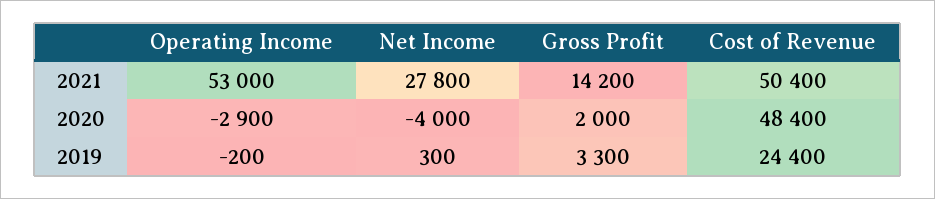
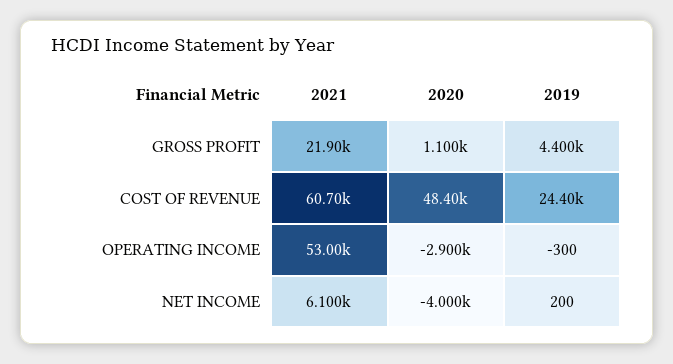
Net Income, 2021: 27800 -> 6100
Gross Profit, 2021: 14200 -> 21900
Cost of Revenue, 2021: 50400 -> 60700
Gross Profit, 2020: 2000 -> 1100
Operating Income, 2019: -200 -> -300
Net Income, 2019: 300 -> 200
Gross Profit, 2019: 3300 -> 4400

